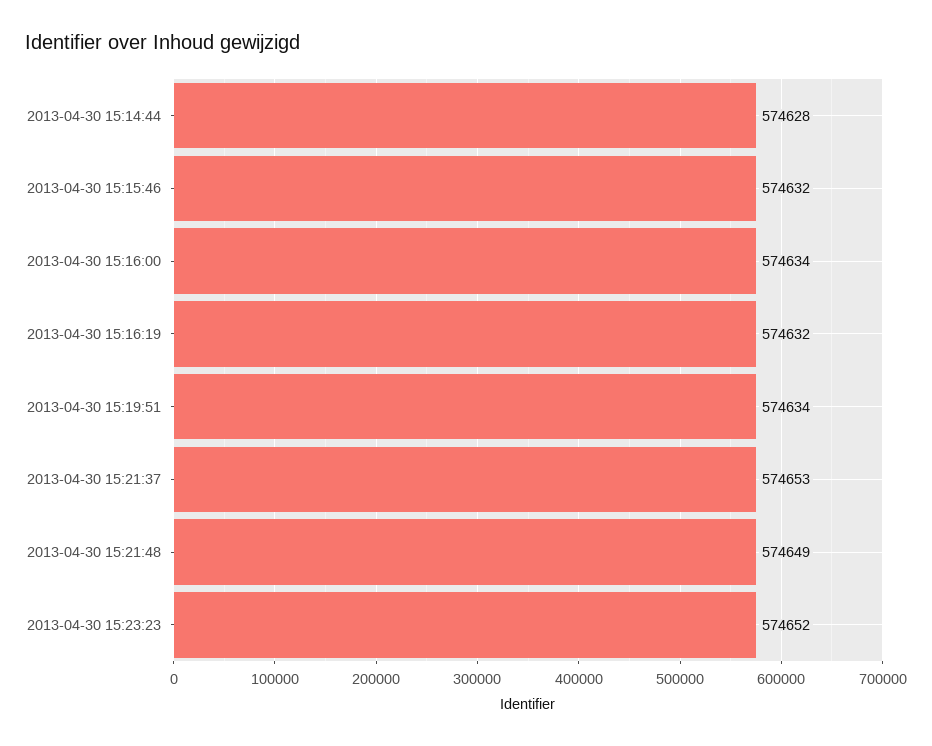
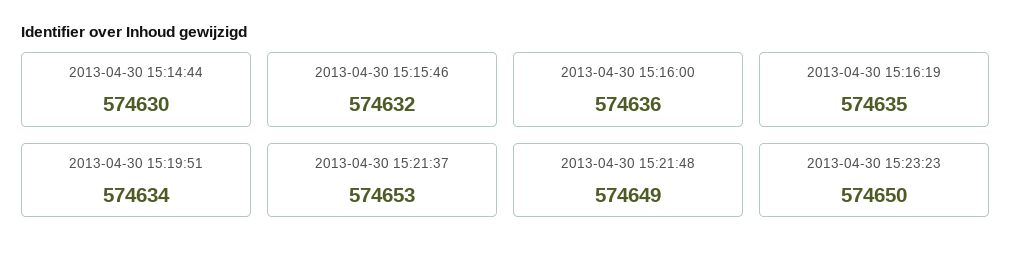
2013-04-30 15:14:44: 574628 -> 574630
2013-04-30 15:16:00: 574634 -> 574636
2013-04-30 15:16:19: 574632 -> 574635
2013-04-30 15:23:23: 574652 -> 574650

